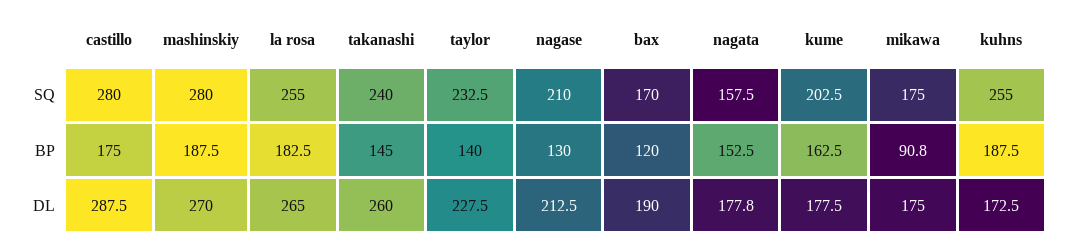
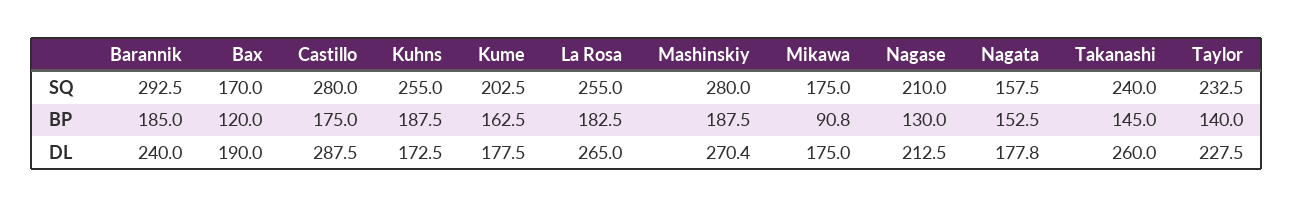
mashinskiy, DL: 270 -> 270.4
Barannik, SQ: none -> 292.5
Barannik, BP: none -> 185
Barannik, DL: none -> 240

